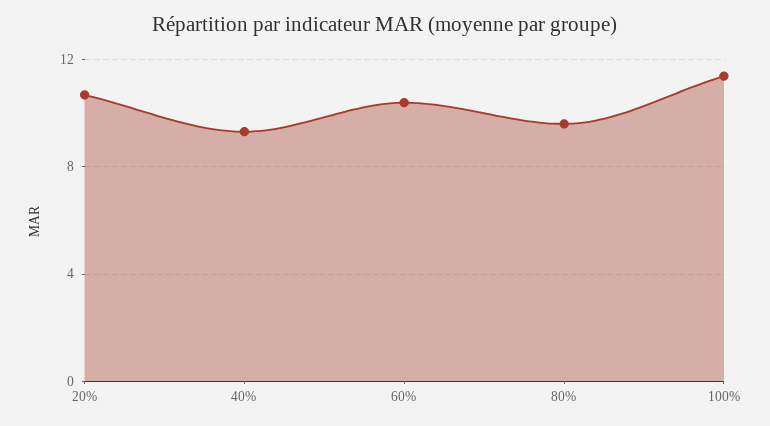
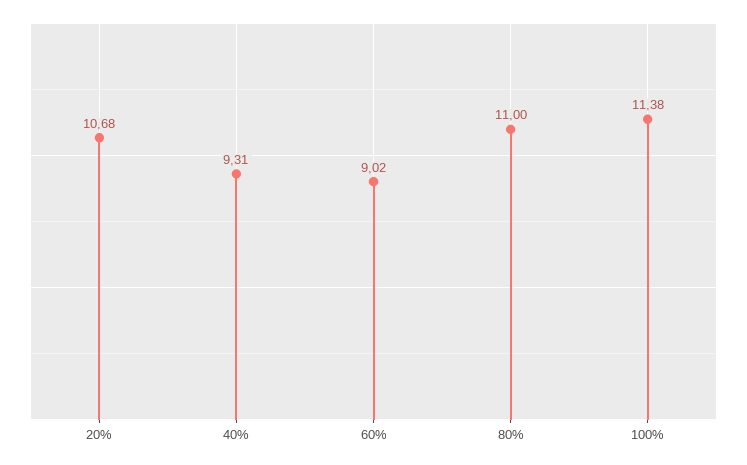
60%: 10.5 -> 9.02
80%: 9.5 -> 11

